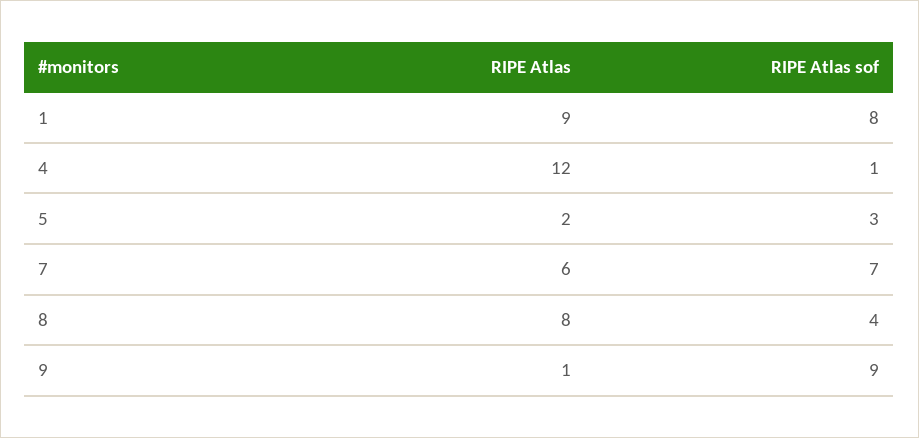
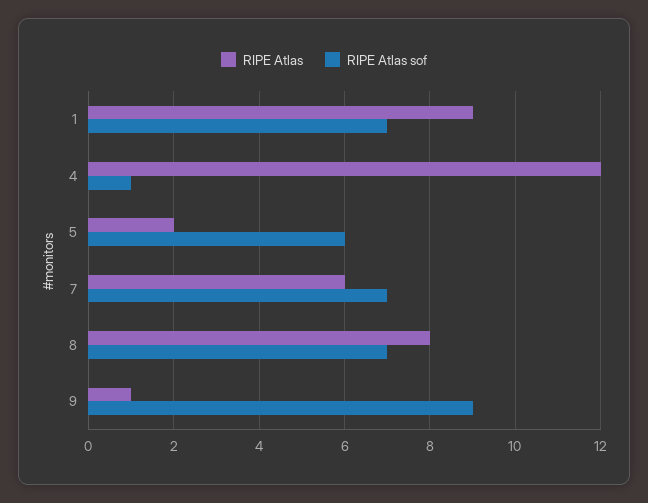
RIPE Atlas sof, 1: 8 -> 7
RIPE Atlas sof, 5: 3 -> 6
RIPE Atlas sof, 8: 4 -> 7

